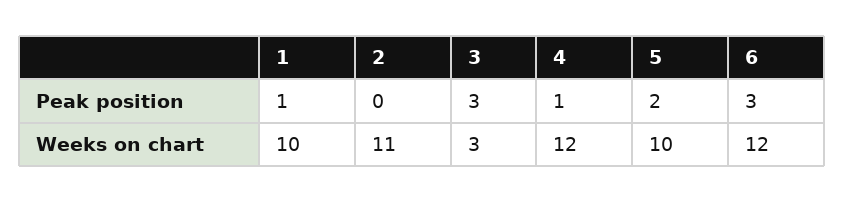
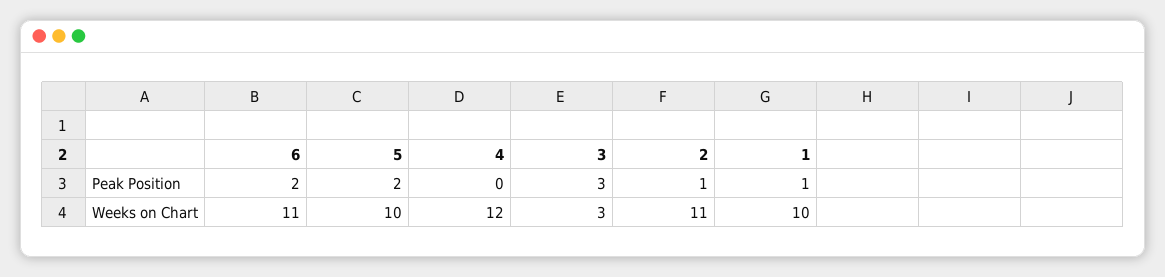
2, Peak position: 0 -> 1
4, Peak position: 1 -> 0
6, Peak position: 3 -> 2
6, Weeks on chart: 12 -> 11

